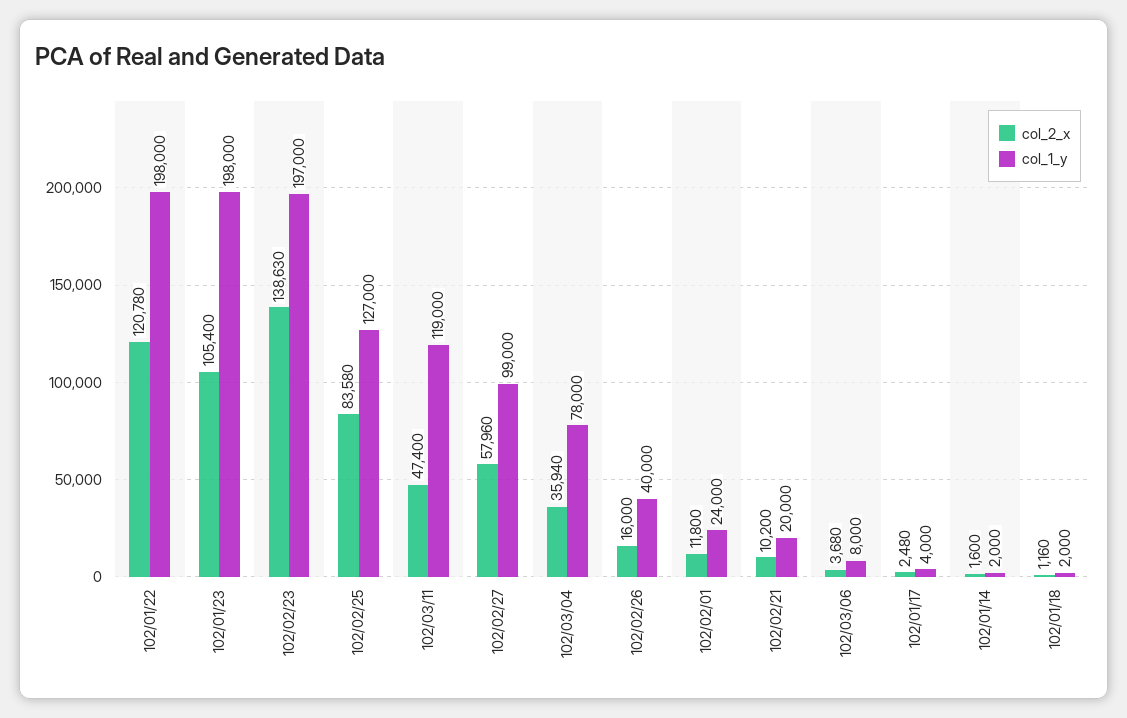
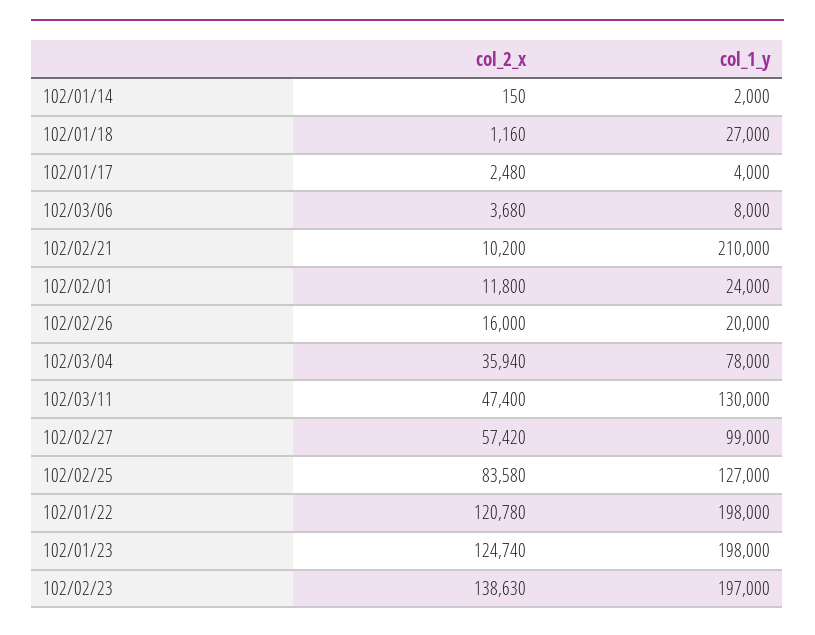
col_2_x, 102/01/23: 105400 -> 124740
col_1_y, 102/03/11: 119000 -> 130000
col_2_x, 102/02/27: 57960 -> 57420
col_1_y, 102/02/26: 40000 -> 20000
col_1_y, 102/02/21: 20000 -> 210000
col_2_x, 102/01/14: 1600 -> 150
col_1_y, 102/01/18: 2000 -> 27000

